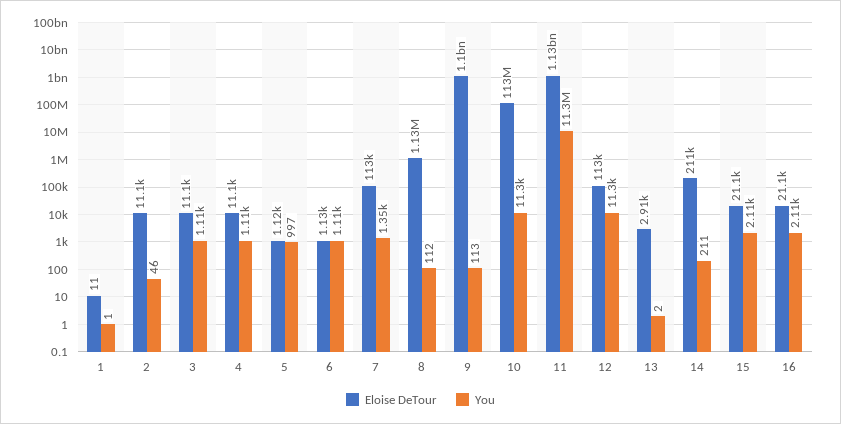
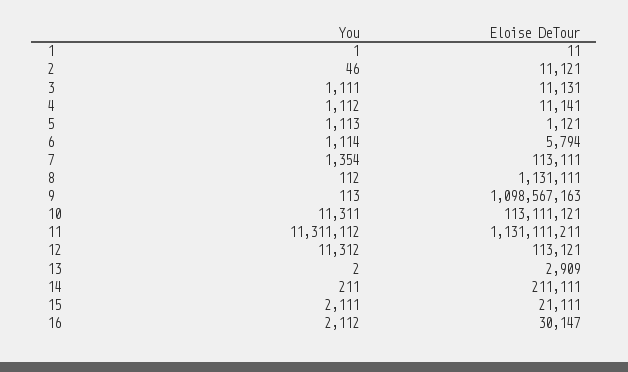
You, 5: 997 -> 1113
Eloise DeTour, 6: 1130 -> 5794
Eloise DeTour, 16: 21100 -> 30147

